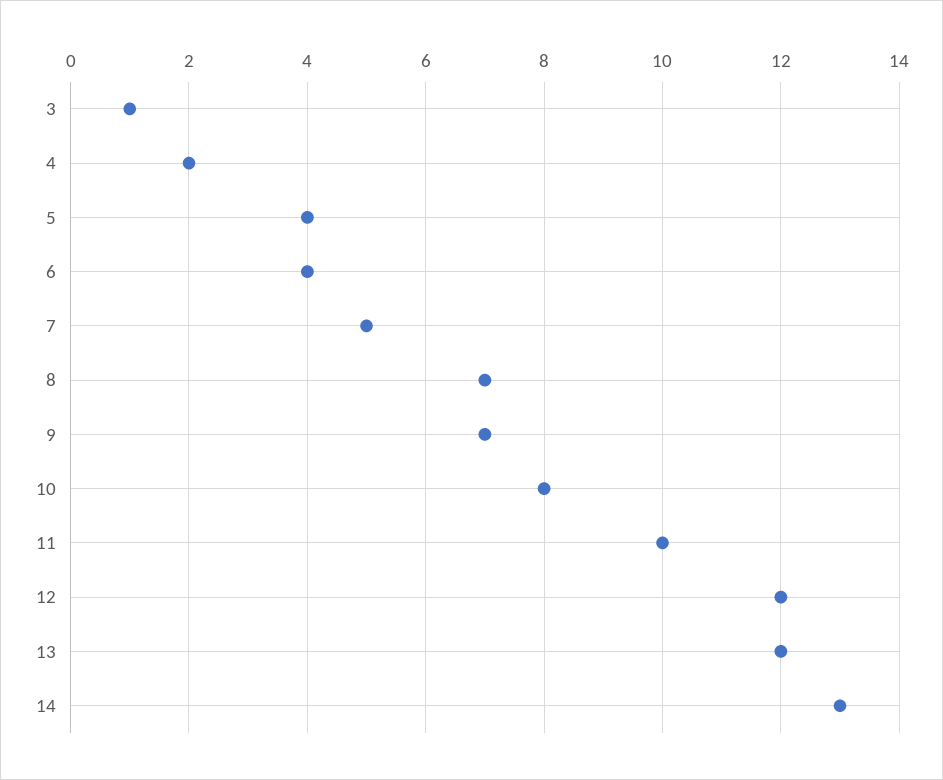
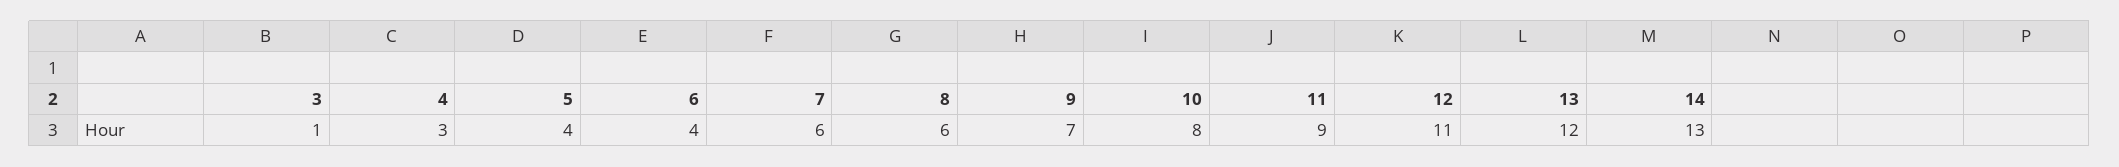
4: 2 -> 3
7: 5 -> 6
8: 7 -> 6
11: 10 -> 9
12: 12 -> 11

